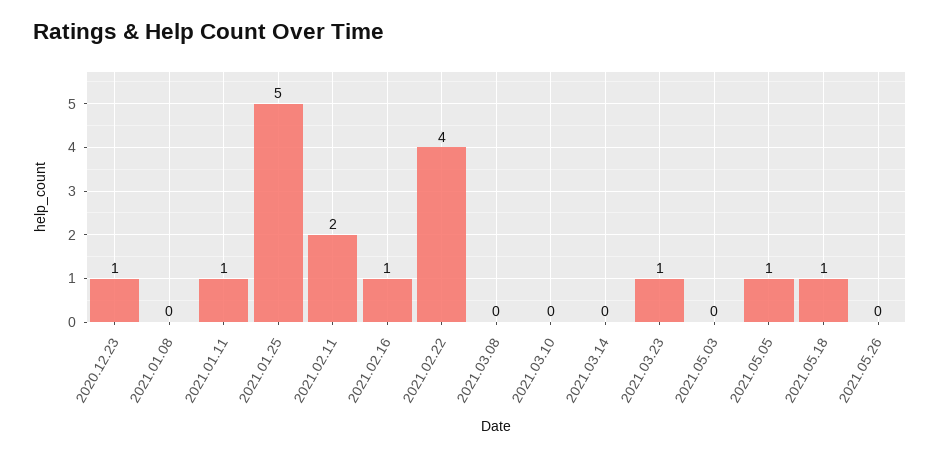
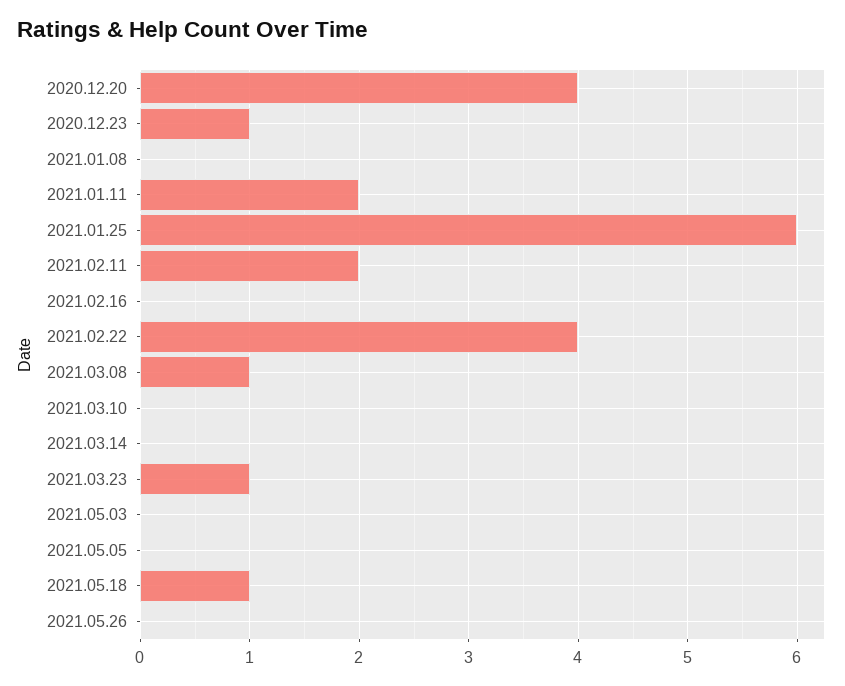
2021.01.11: 1 -> 2
2021.01.25: 5 -> 6
2021.02.16: 1 -> 0
2021.03.08: 0 -> 1
2021.05.05: 1 -> 0
2020.12.20: none -> 4

